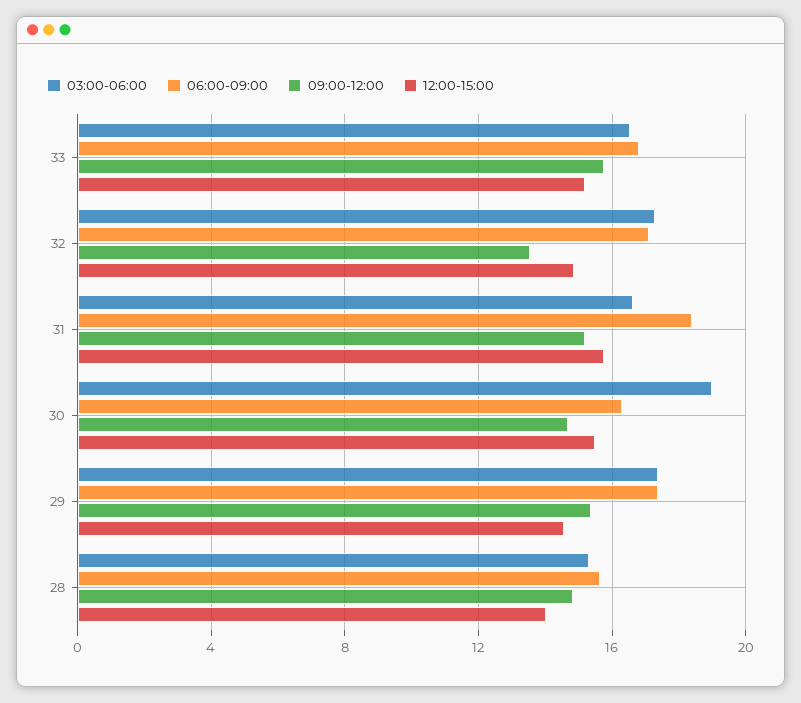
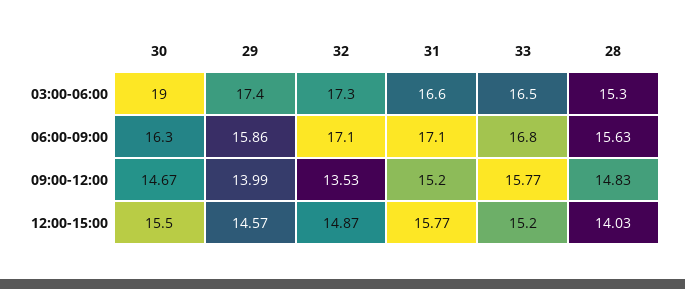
06:00-09:00, 31: 18.5 -> 17.1
06:00-09:00, 29: 17.5 -> 15.86
09:00-12:00, 29: 15.5 -> 13.99

